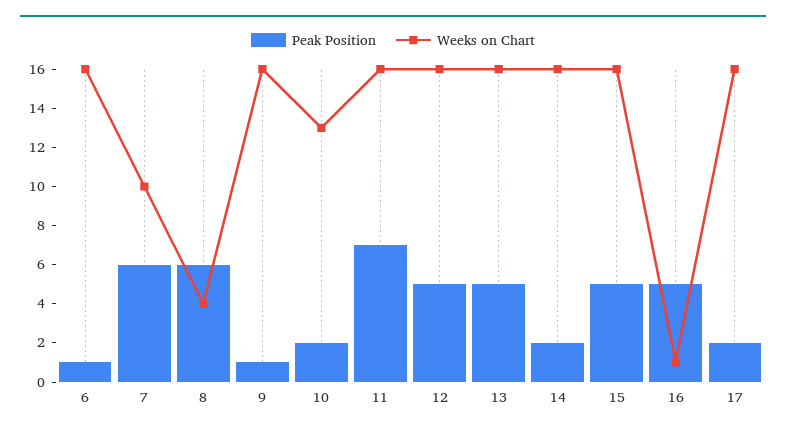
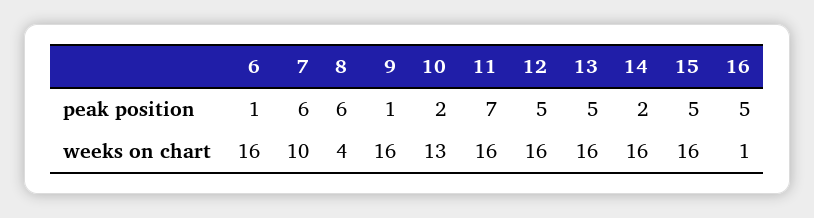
Peak Position, 17: 2 -> none
Weeks on Chart, 17: 16 -> none

